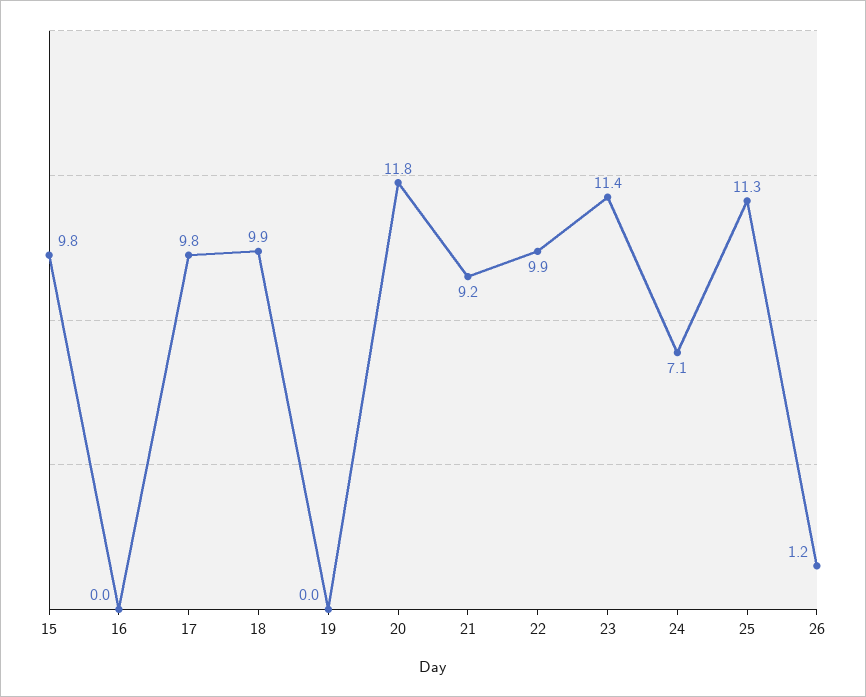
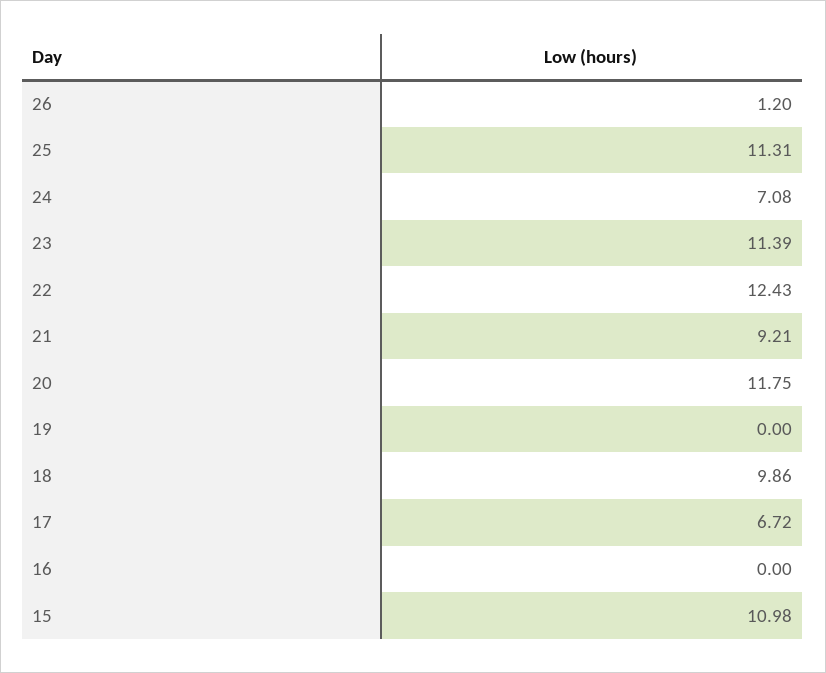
15: 9.8 -> 10.98
17: 9.8 -> 6.72
22: 9.9 -> 12.43

